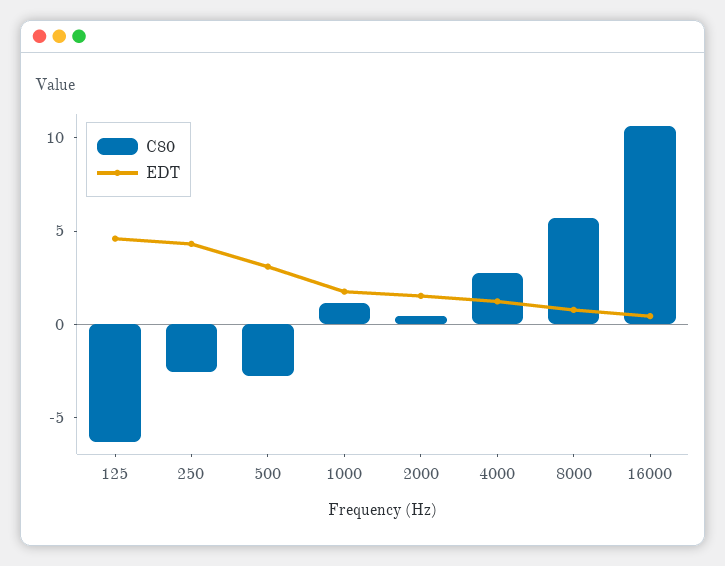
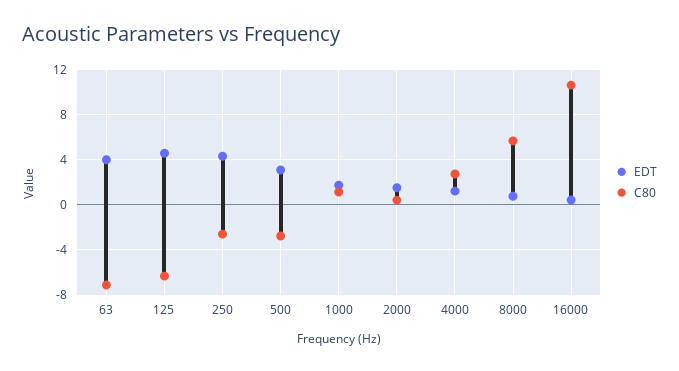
EDT, 63: none -> 4
C80, 63: none -> -7

